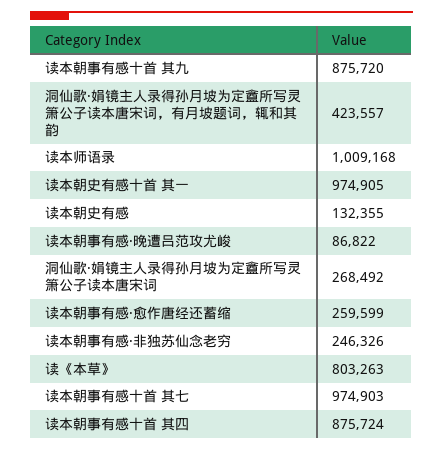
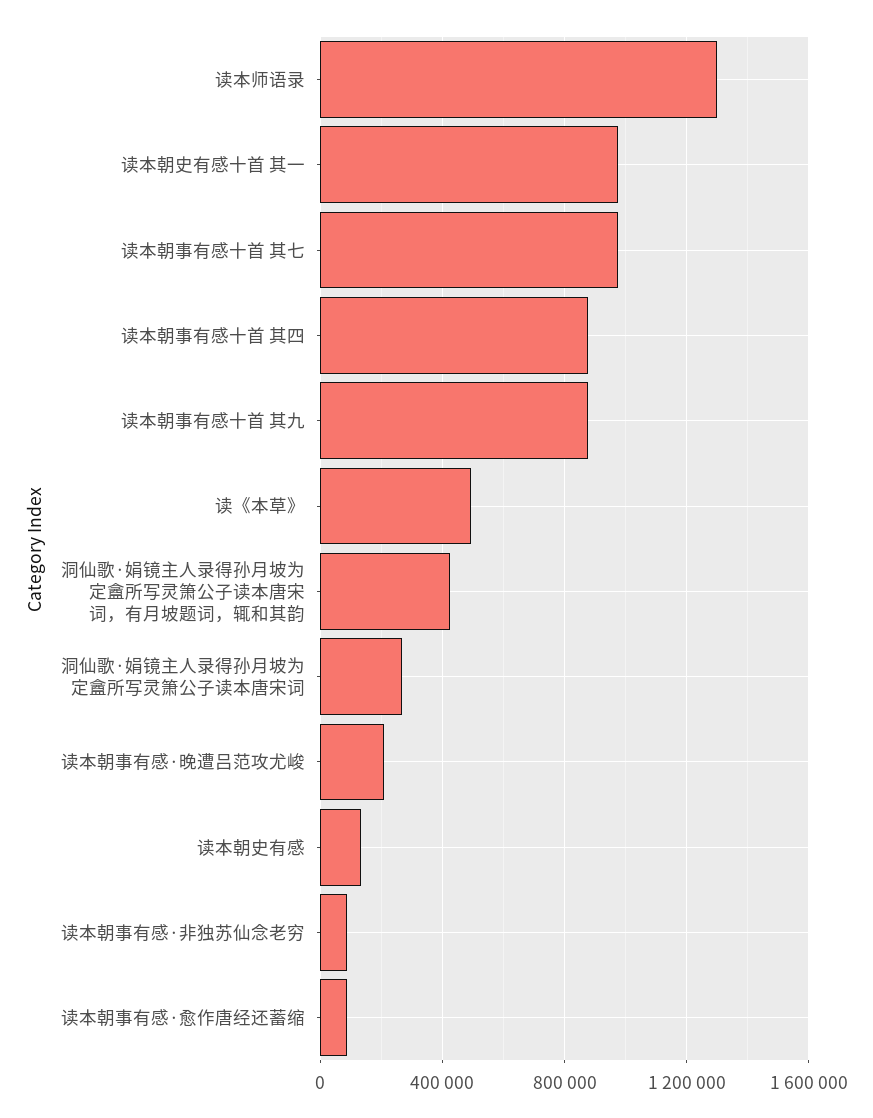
读本师语录: 1009168 -> 1300000
读本朝事有感·晚遭吕范攻尤峻: 86822 -> 200000
读本朝事有感·愈作唐经还蓄缩: 259599 -> 100000
读本朝事有感·非独苏仙念老穷: 246326 -> 100000
读《本草》: 803263 -> 500000

